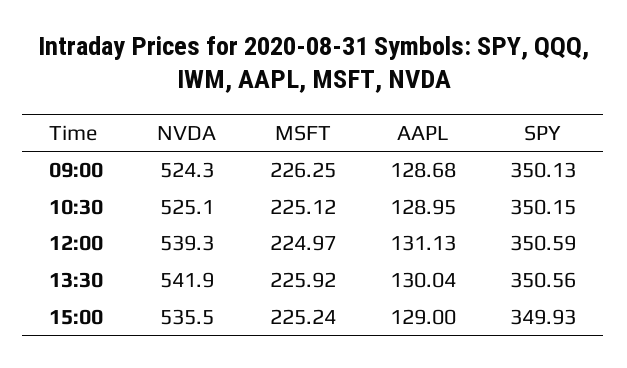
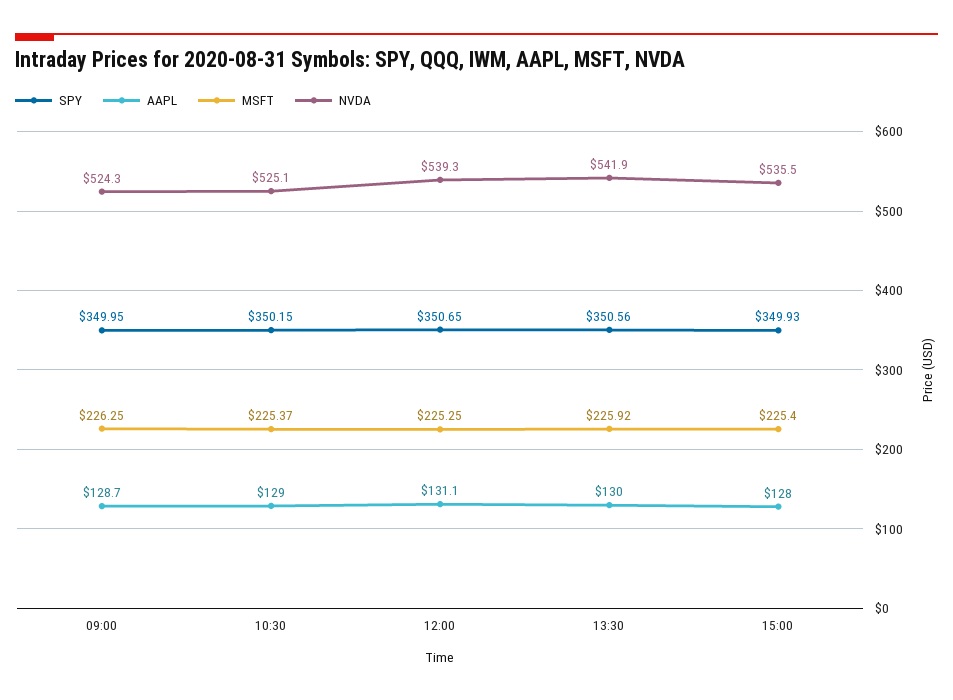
SPY, 09:00: 350.13 -> 349.95
MSFT, 10:30: 225.12 -> 225.37
MSFT, 12:00: 224.97 -> 225.25
SPY, 12:00: 350.59 -> 350.65
MSFT, 15:00: 225.24 -> 225.4
AAPL, 15:00: 129 -> 128

